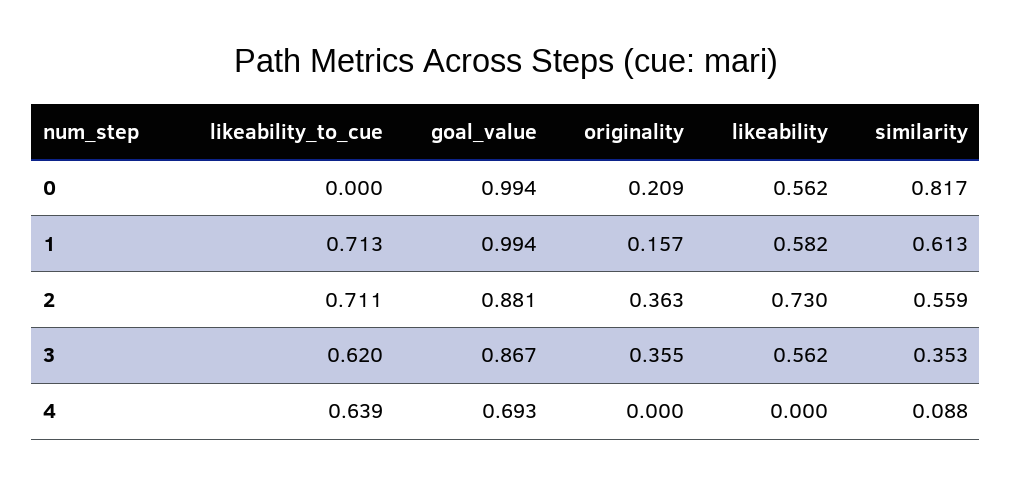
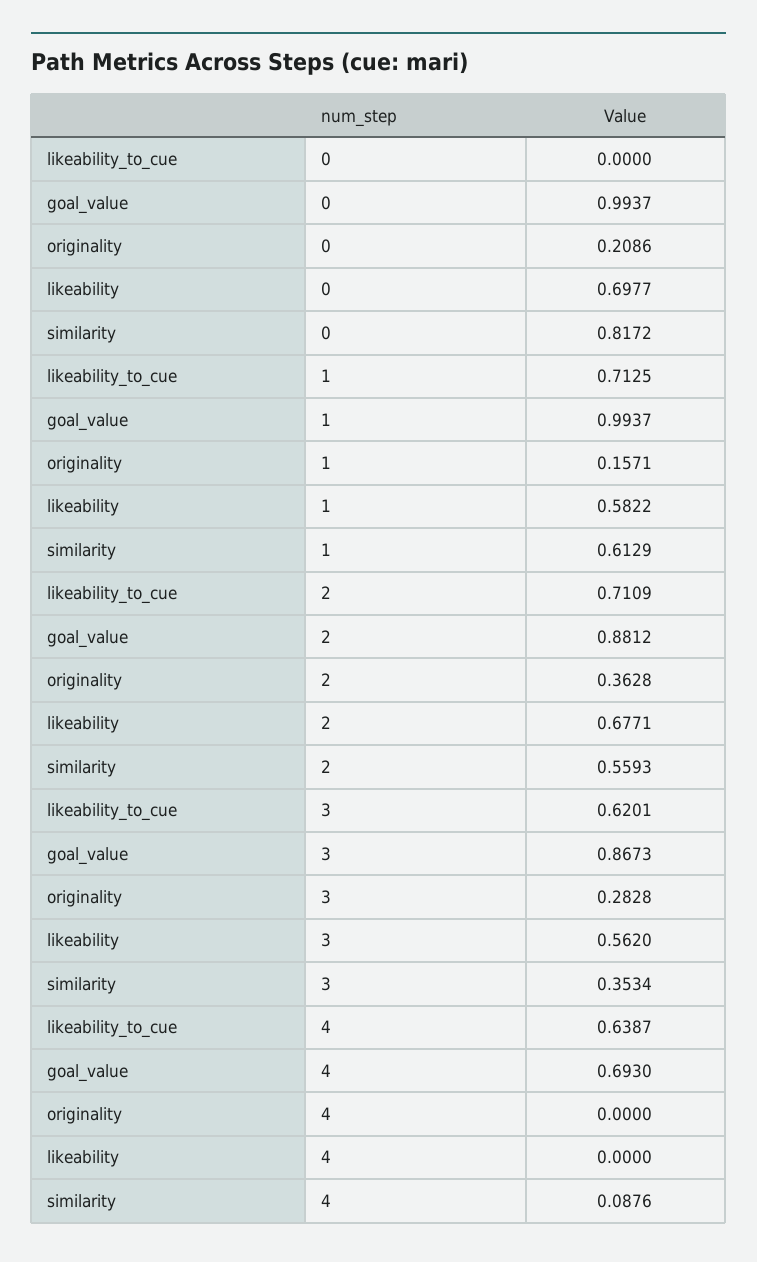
likeability, 0: 0.562 -> 0.6977
likeability, 2: 0.73 -> 0.6771
originality, 3: 0.355 -> 0.2828

